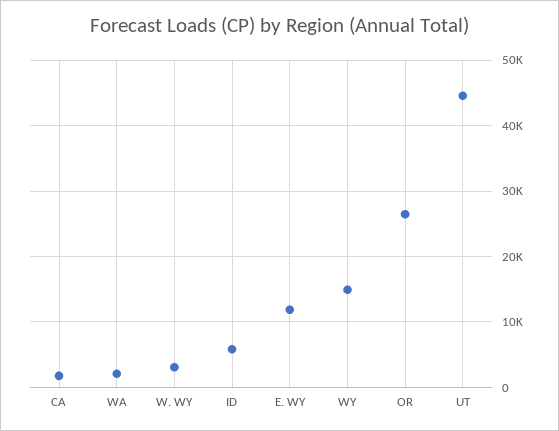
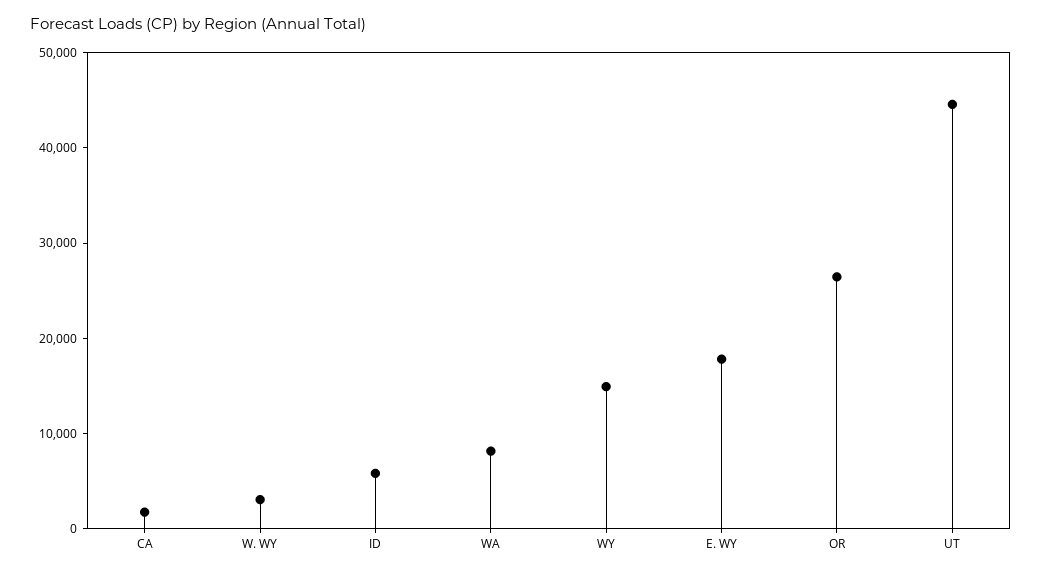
WA: 2000 -> 8000
E. WY: 12000 -> 18000

